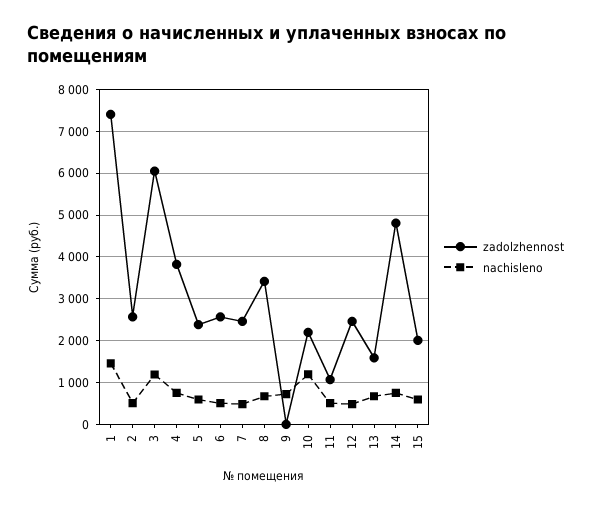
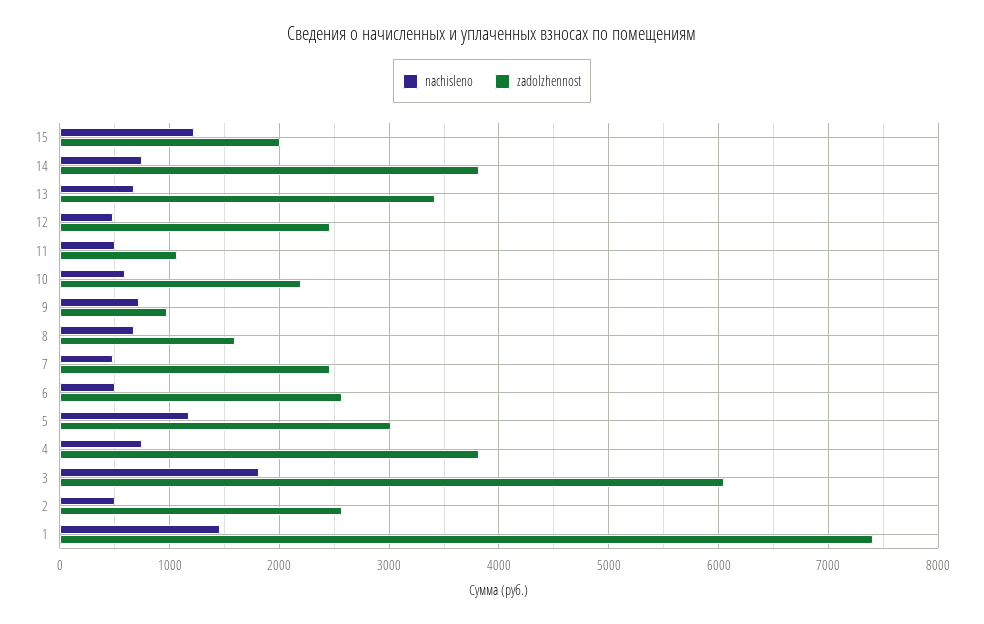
nachisleno, 3: 1200 -> 1800
zadolzhennost, 5: 2400 -> 3000
nachisleno, 5: 600 -> 1200
zadolzhennost, 8: 3400 -> 1600
zadolzhennost, 9: 0 -> 1000
nachisleno, 10: 1200 -> 600
zadolzhennost, 13: 1600 -> 3400
zadolzhennost, 14: 4800 -> 3800
nachisleno, 15: 600 -> 1200

